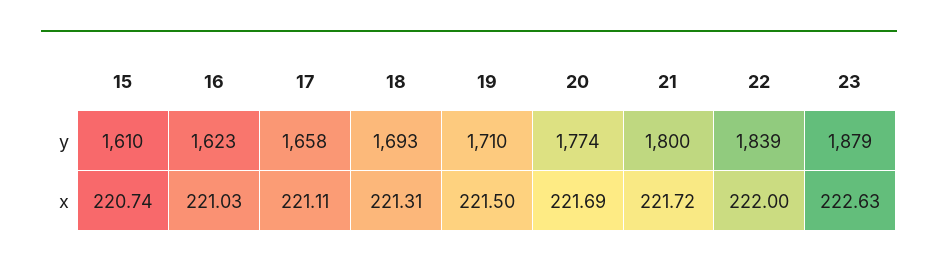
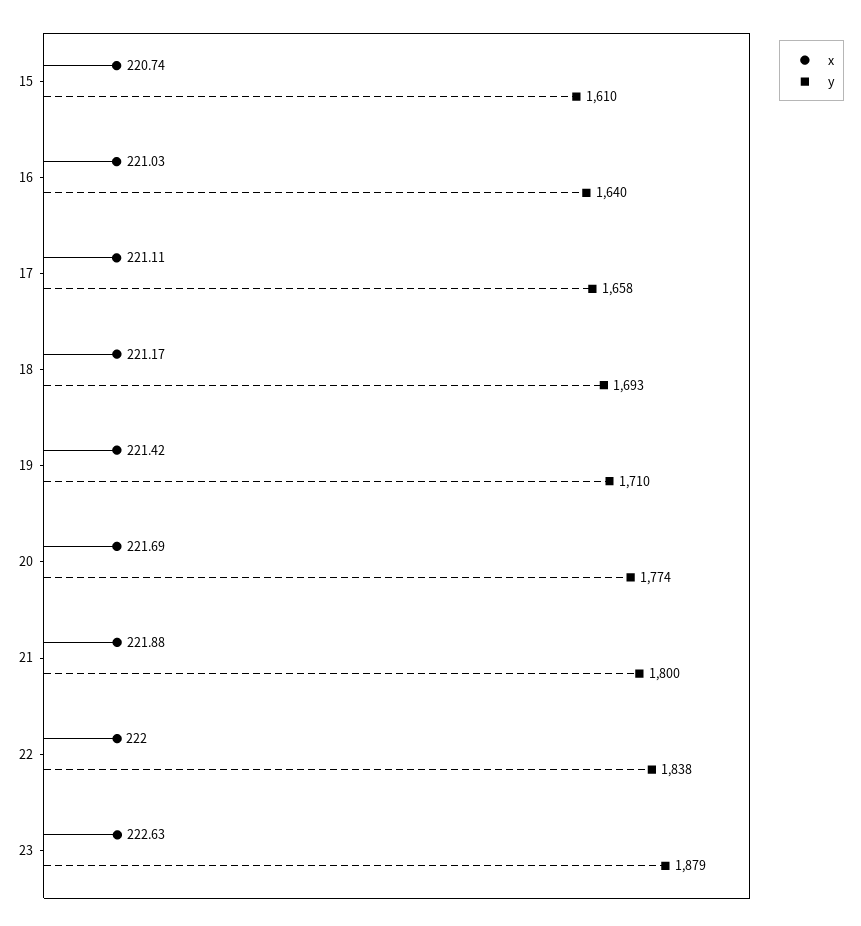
y, 16: 1623 -> 1640
y, 22: 1839 -> 1838
x, 18: 221.31 -> 221.17
x, 19: 221.5 -> 221.42
x, 21: 221.72 -> 221.88

